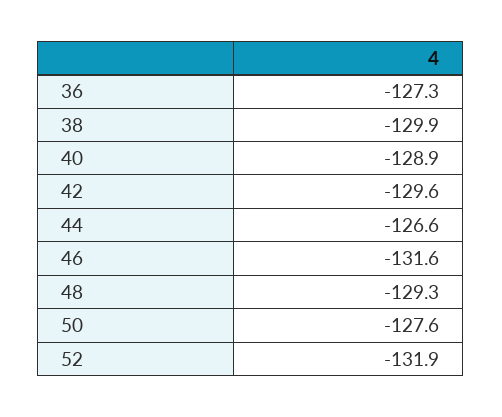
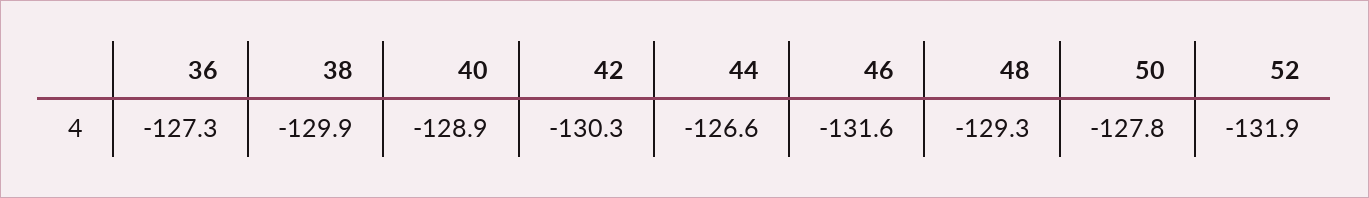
42: -129.6 -> -130.3
50: -127.6 -> -127.8

